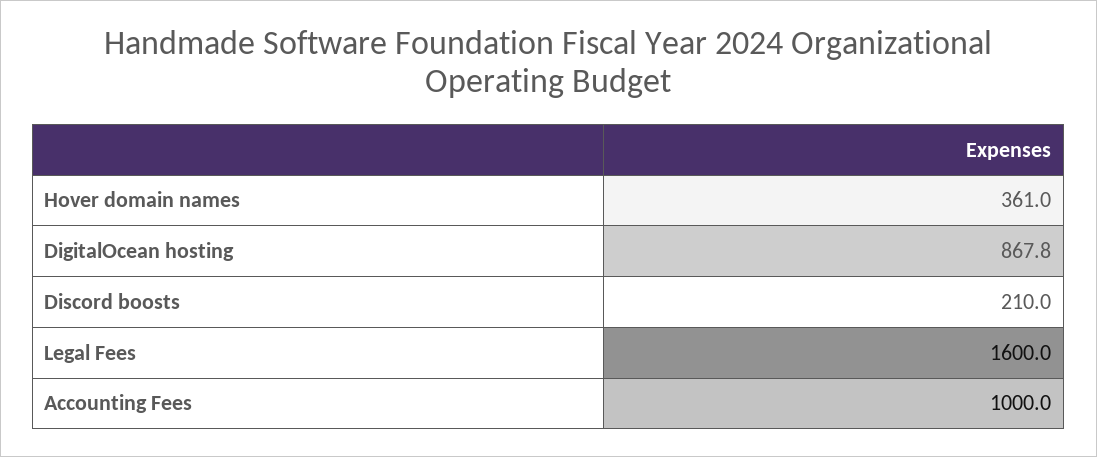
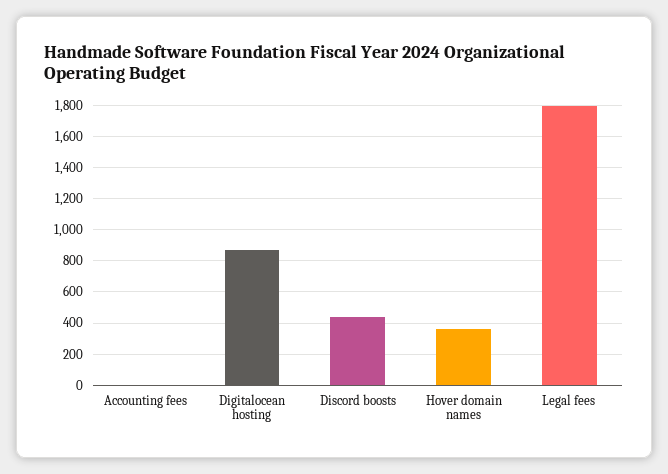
Discord boosts: 210 -> 450
Legal Fees: 1600 -> 1800
Accounting Fees: 1000 -> 0

